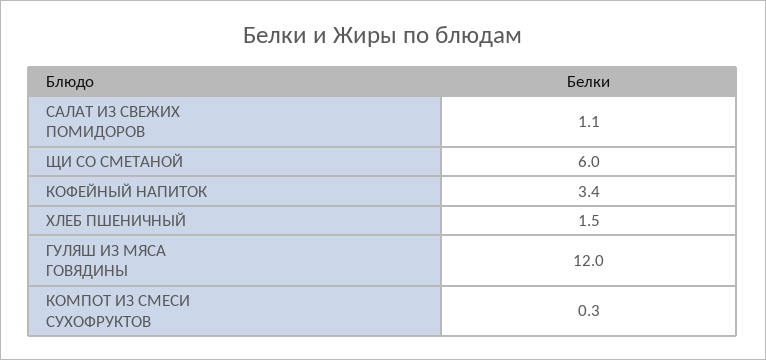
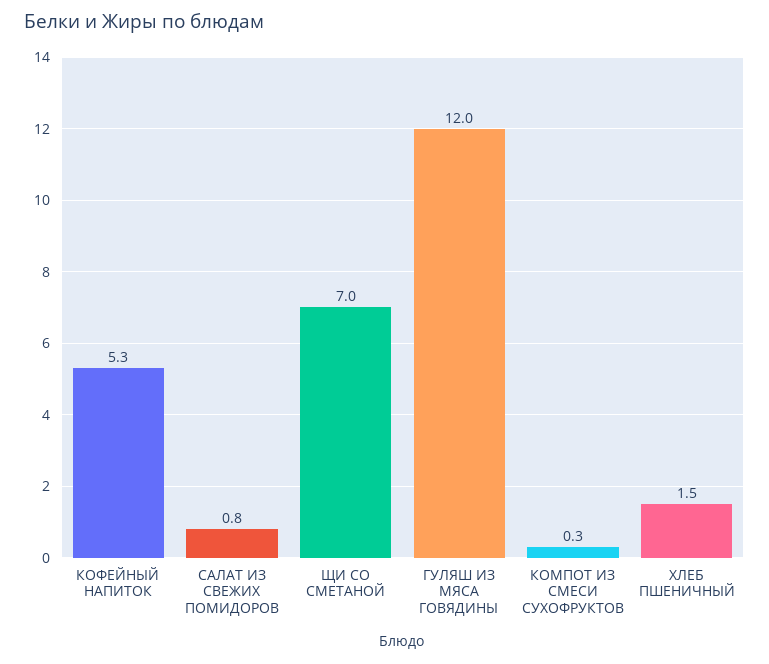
САЛАТ ИЗ СВЕЖИХ ПОМИДОРОВ: 1.1 -> 0.8
ЩИ СО СМЕТАНОЙ: 6 -> 7
КОФЕЙНЫЙ НАПИТОК: 3.4 -> 5.3

